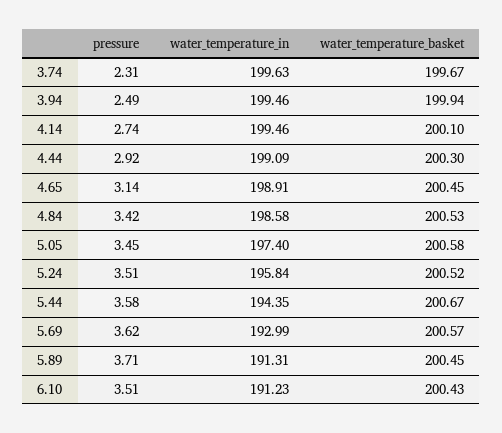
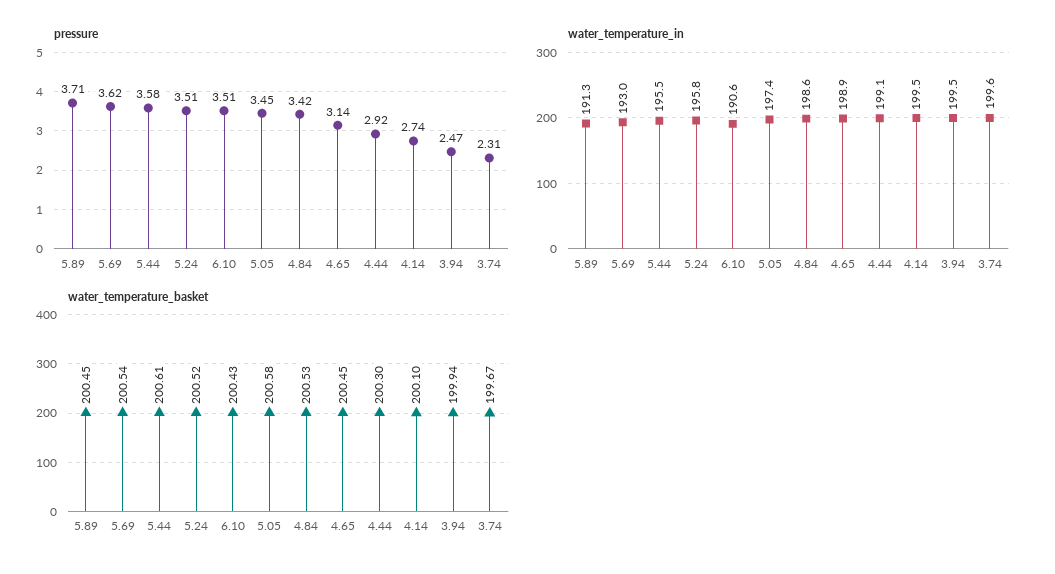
pressure, 3.94: 2.49 -> 2.47
water_temperature_in, 5.44: 194.35 -> 195.5
water_temperature_basket, 5.44: 200.67 -> 200.61
water_temperature_basket, 5.69: 200.57 -> 200.54
water_temperature_in, 6.10: 191.23 -> 190.6

